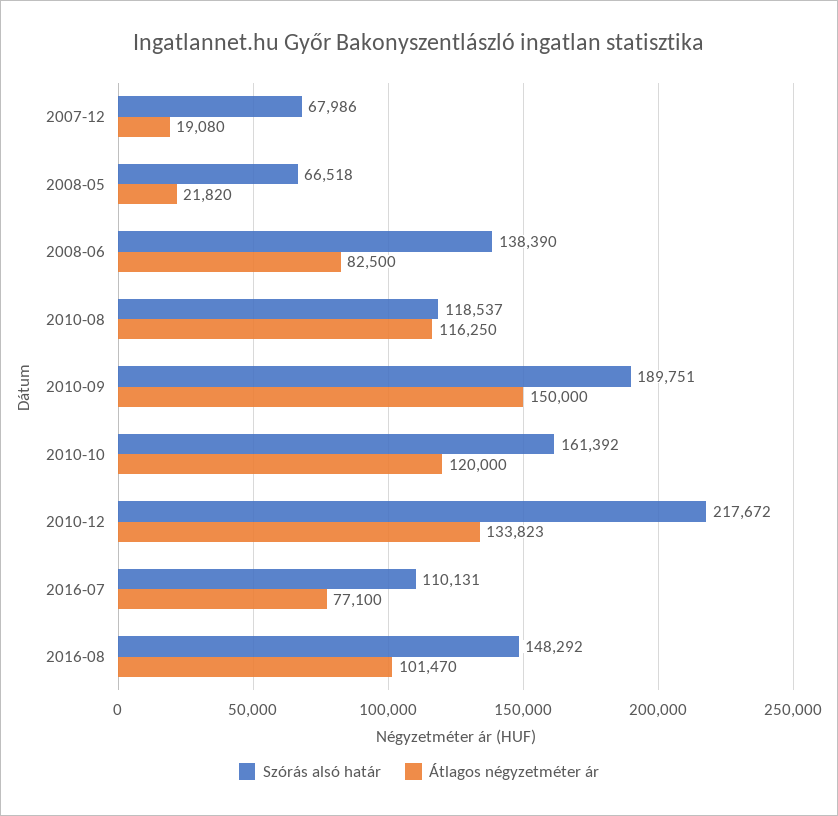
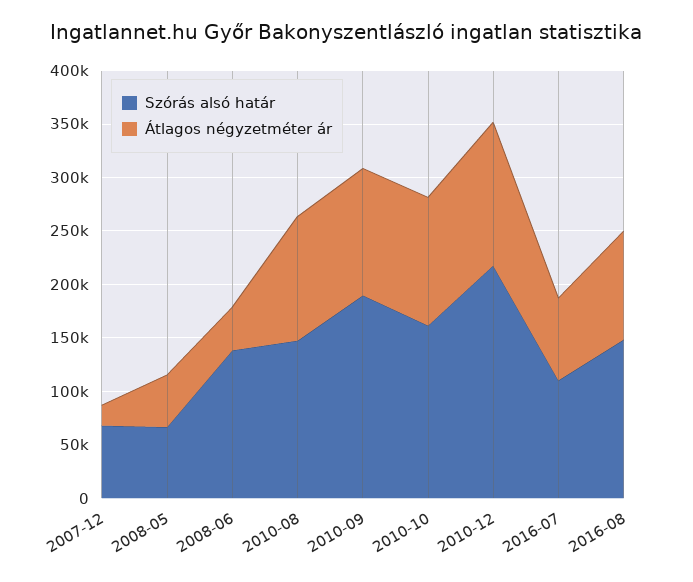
Átlagos négyzetméter ár, 2008-05: 21820 -> 50000
Átlagos négyzetméter ár, 2008-06: 82500 -> 40000
Szórás alsó határ, 2010-08: 118537 -> 150000
Átlagos négyzetméter ár, 2010-09: 150000 -> 120000

